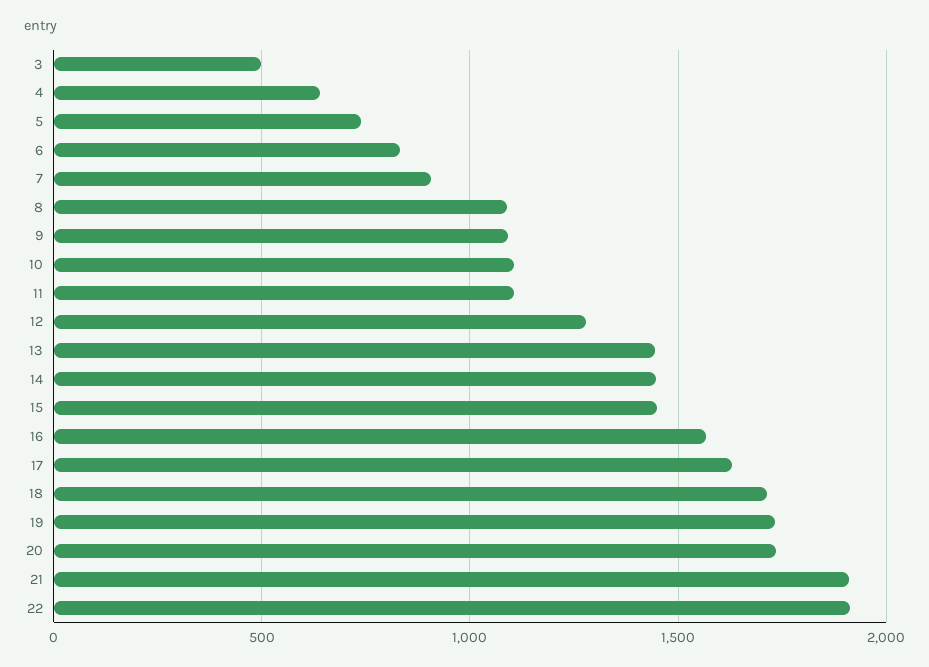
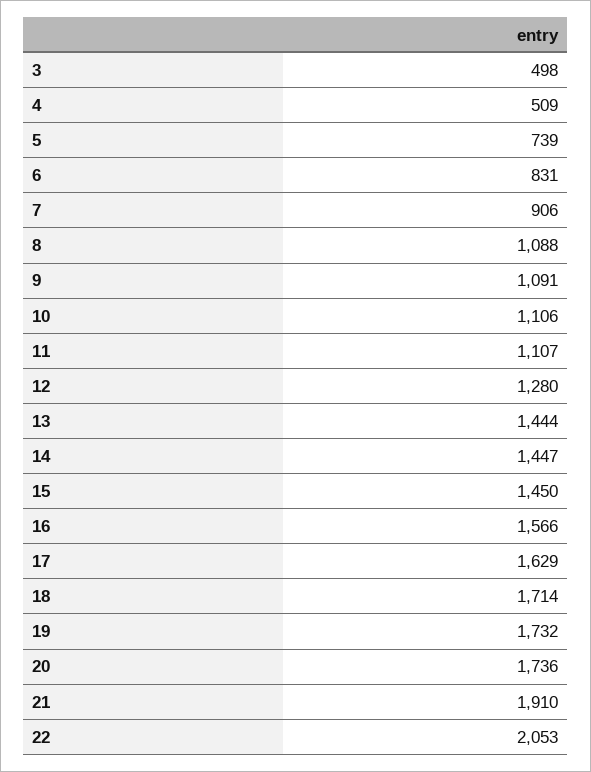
4: 650 -> 509
22: 1900 -> 2053

